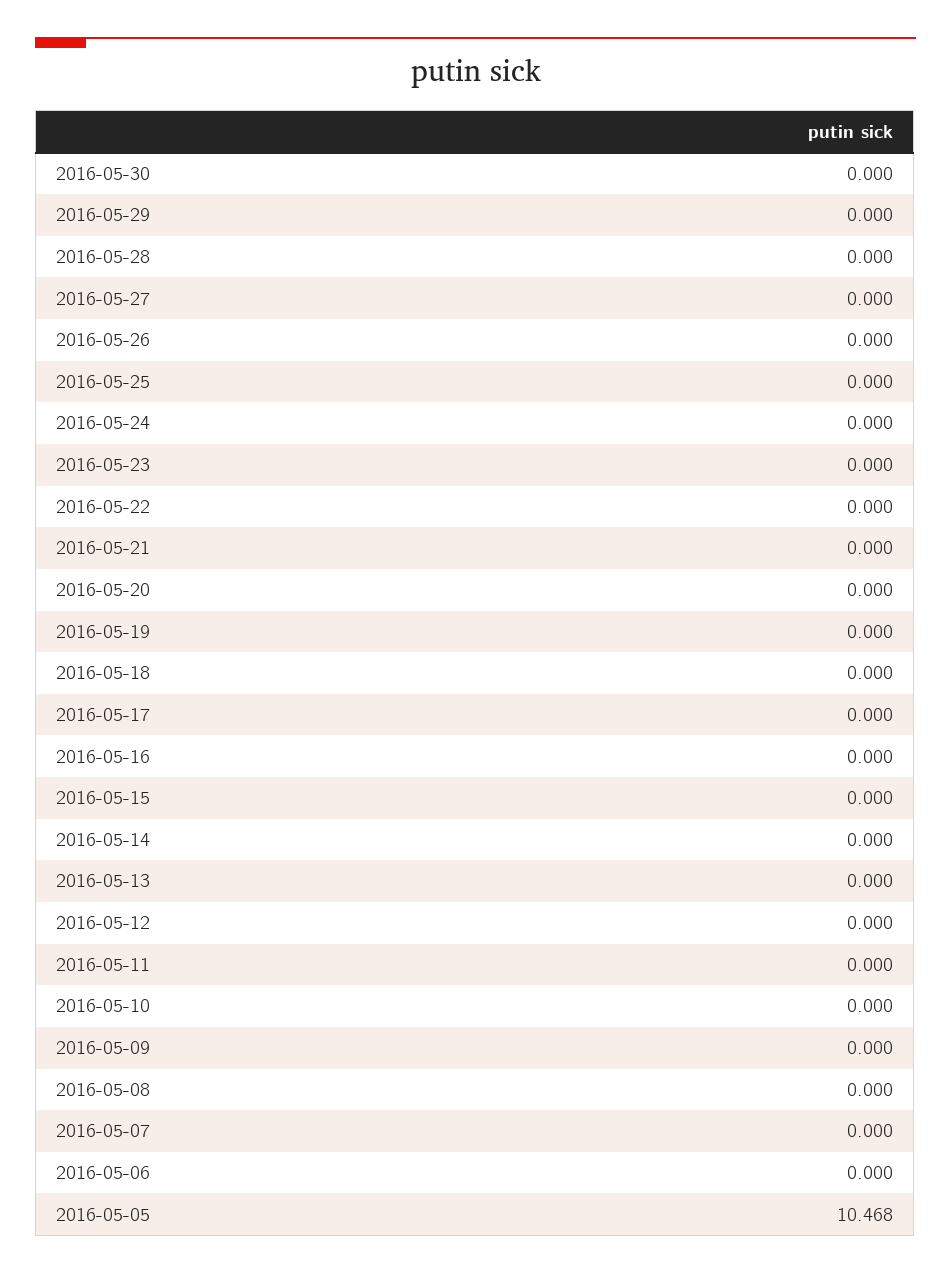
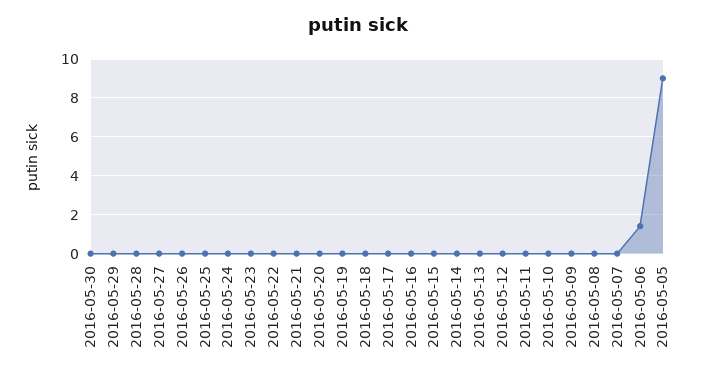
2016-05-06: 0 -> 1.5
2016-05-05: 10.468 -> 9

